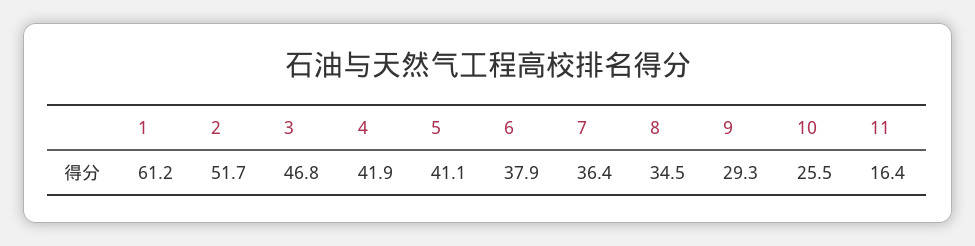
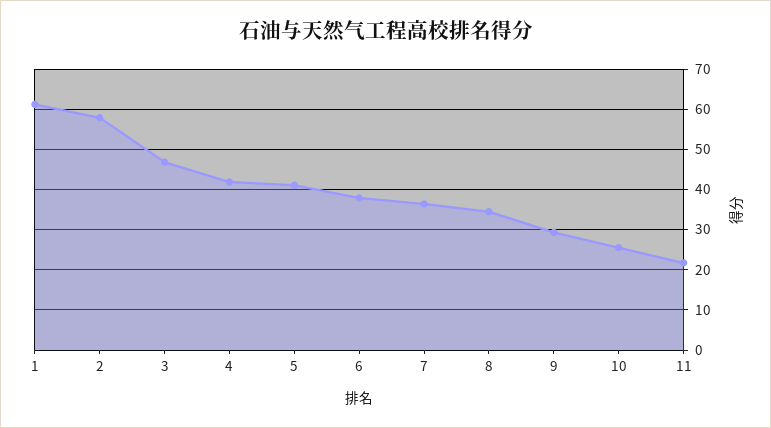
2: 51.7 -> 58
11: 16.4 -> 22

